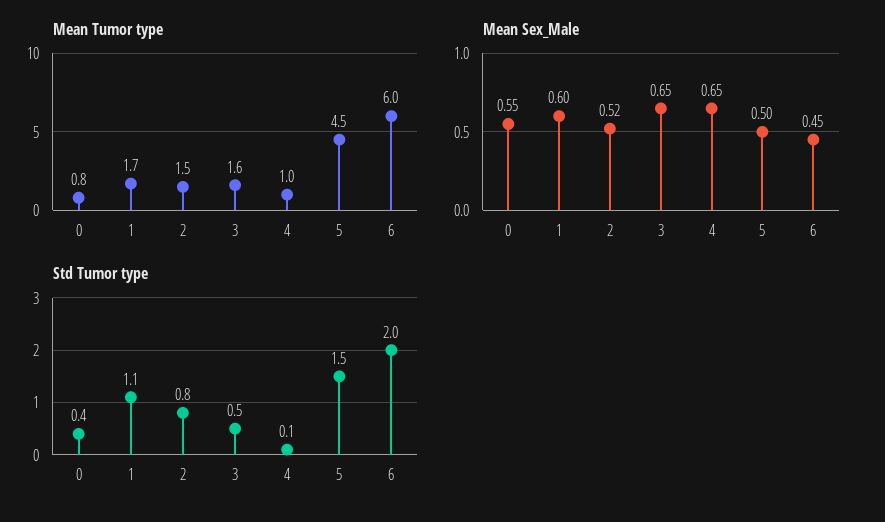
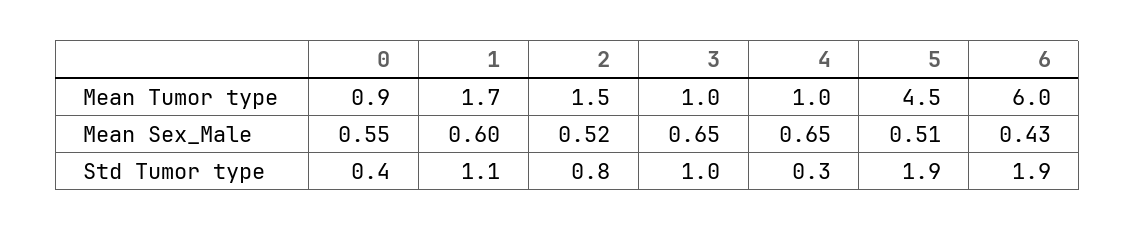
Mean Tumor type, 0: 0.8 -> 0.9
Mean Tumor type, 3: 1.6 -> 1
Mean Sex_Male, 5: 0.5 -> 0.51
Mean Sex_Male, 6: 0.45 -> 0.43
Std Tumor type, 3: 0.5 -> 1
Std Tumor type, 4: 0.1 -> 0.3
Std Tumor type, 5: 1.5 -> 1.9
Std Tumor type, 6: 2 -> 1.9

